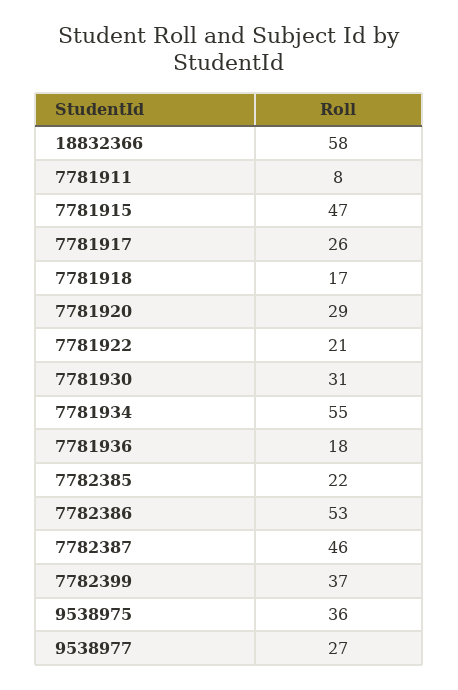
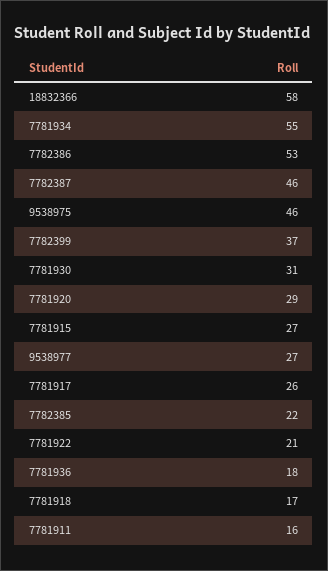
7781911: 8 -> 16
7781915: 47 -> 27
9538975: 36 -> 46

